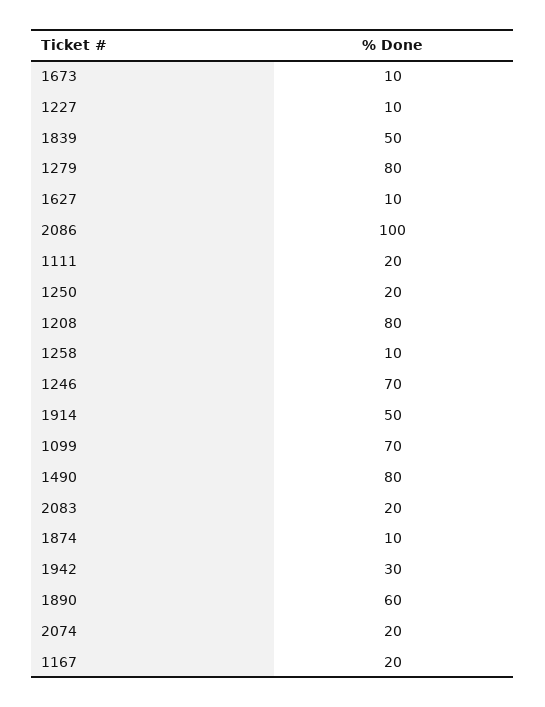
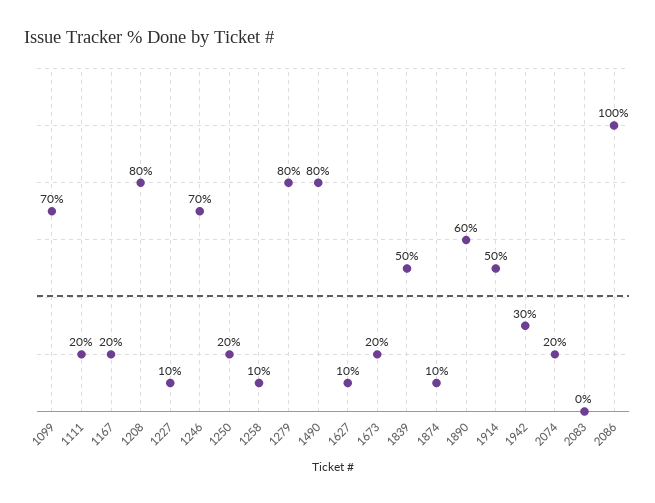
1673: 10 -> 20
2083: 20 -> 0

